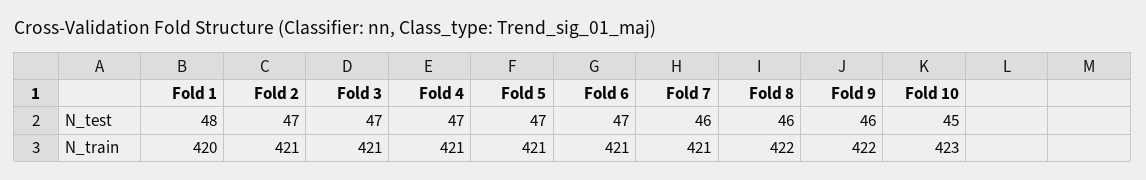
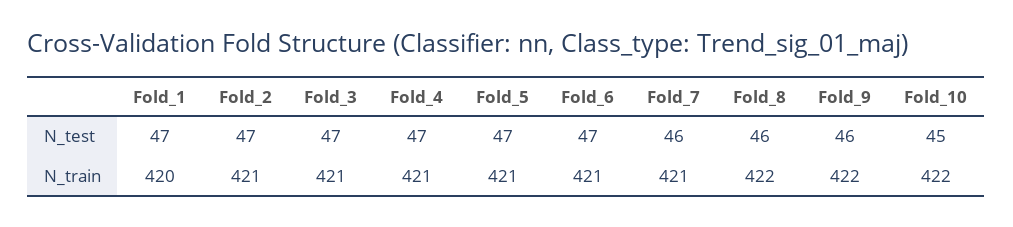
Fold 1, N_test: 48 -> 47
Fold 10, N_train: 423 -> 422

